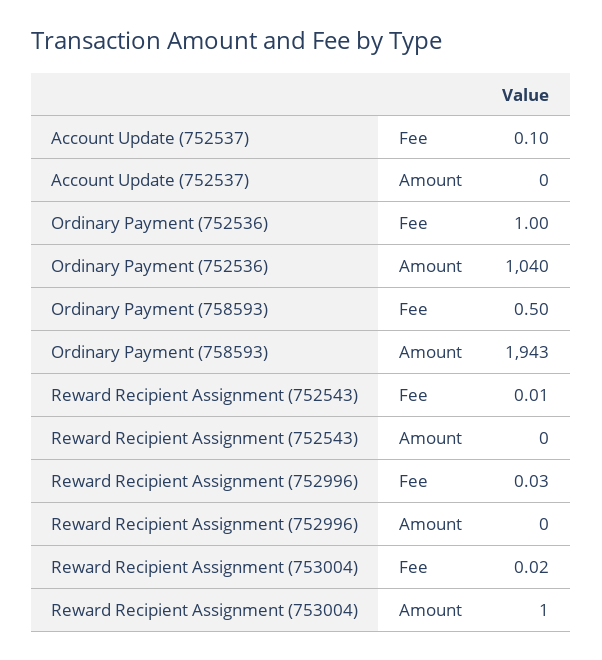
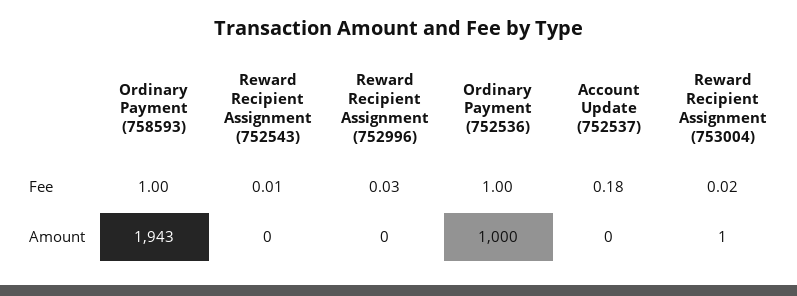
Account Update (752537), Fee: 0.1 -> 0.18
Ordinary Payment (752536), Amount: 1040 -> 1000
Ordinary Payment (758593), Fee: 0.5 -> 1

